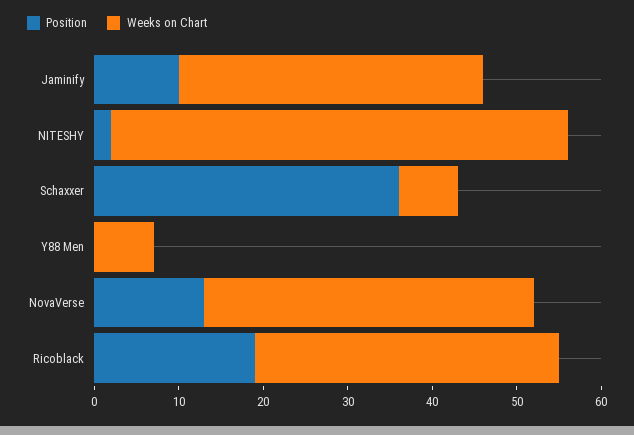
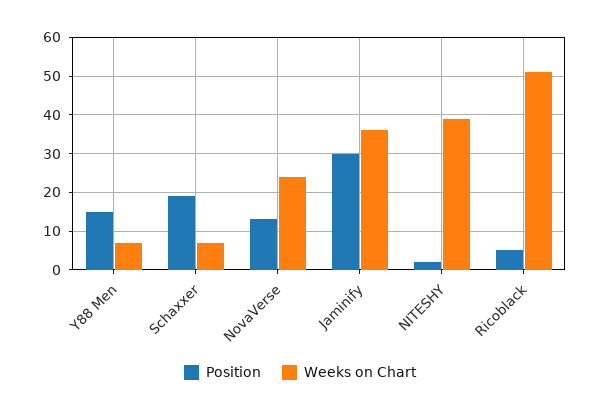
Position, Jaminify: 10 -> 30
Weeks on Chart, NITESHY: 54 -> 40
Position, Schaxxer: 36 -> 20
Position, Y88 Men: 0 -> 15
Weeks on Chart, NovaVerse: 39 -> 25
Position, Ricoblack: 19 -> 5
Weeks on Chart, Ricoblack: 36 -> 50

